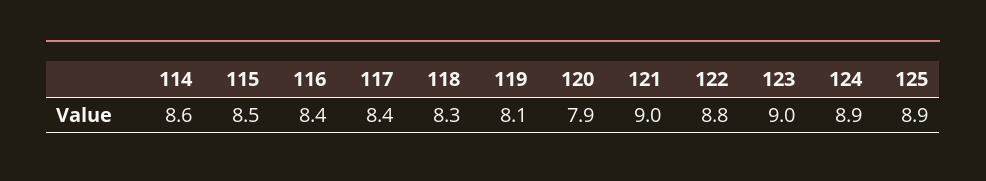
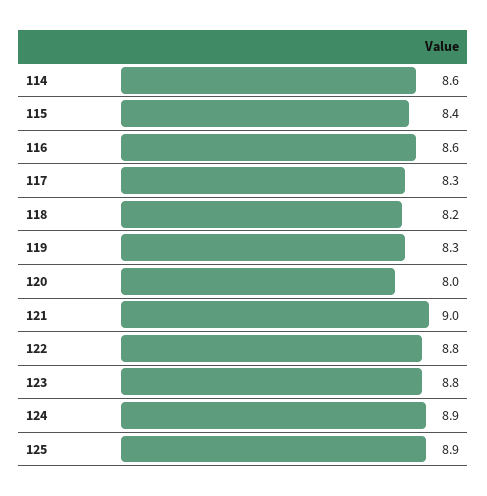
115: 8.5 -> 8.4
116: 8.4 -> 8.6
117: 8.4 -> 8.3
118: 8.3 -> 8.2
119: 8.1 -> 8.3
120: 7.9 -> 8
123: 9 -> 8.8

